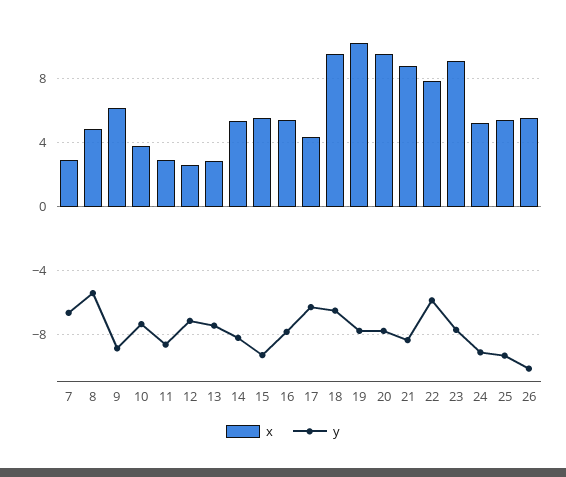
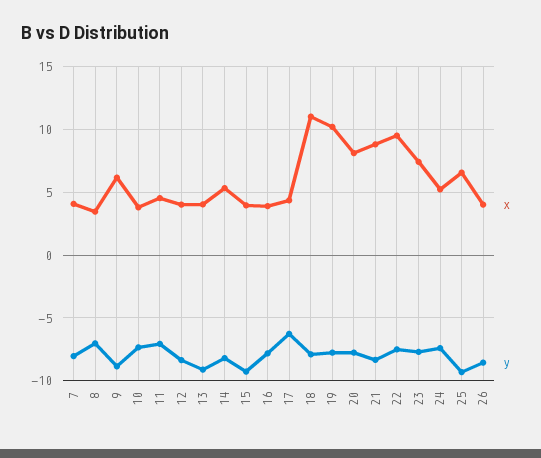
x, 7: 3 -> 4
y, 7: -6.5 -> -8
x, 8: 5 -> 3.5
y, 8: -5.5 -> -7
x, 11: 3 -> 4.5
y, 11: -8.5 -> -7
x, 12: 2.5 -> 4
y, 12: -7 -> -8.5
x, 13: 3 -> 4
y, 13: -7.5 -> -9
x, 15: 5.5 -> 4
x, 16: 5.5 -> 4
x, 18: 9.5 -> 11
y, 18: -6.5 -> -8
x, 20: 9.5 -> 8
x, 22: 8 -> 9.5
y, 22: -6 -> -7.5
x, 23: 9 -> 7.5
y, 24: -9 -> -7.5
x, 25: 5.5 -> 6.5
x, 26: 5.5 -> 4
y, 26: -10 -> -8.5

